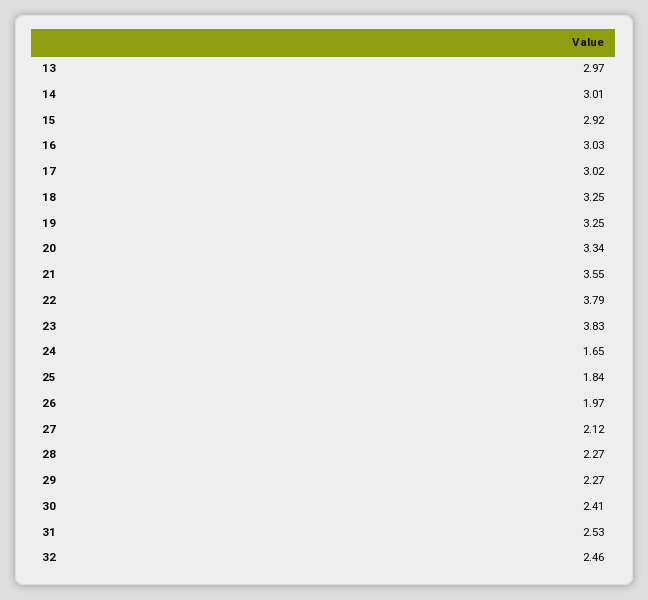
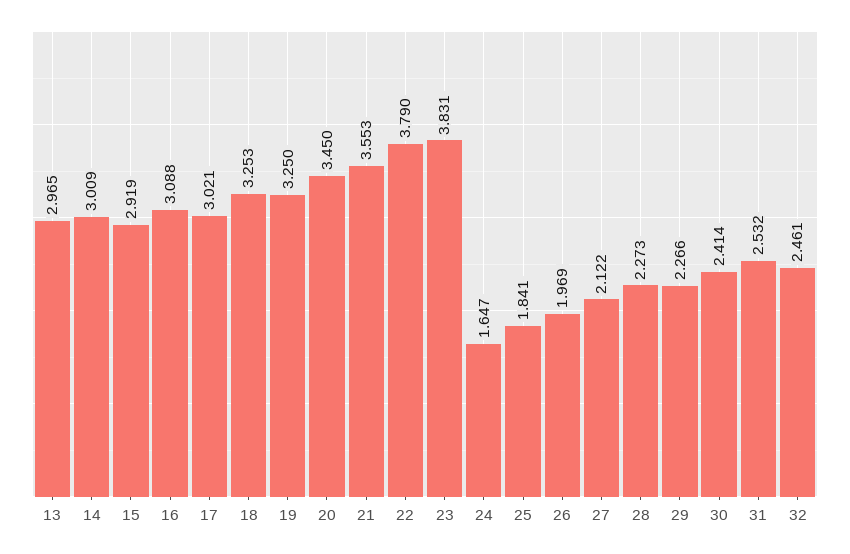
16: 3.03 -> 3.088
20: 3.34 -> 3.45

